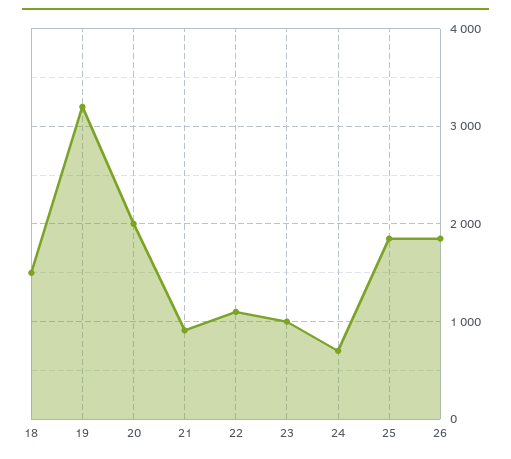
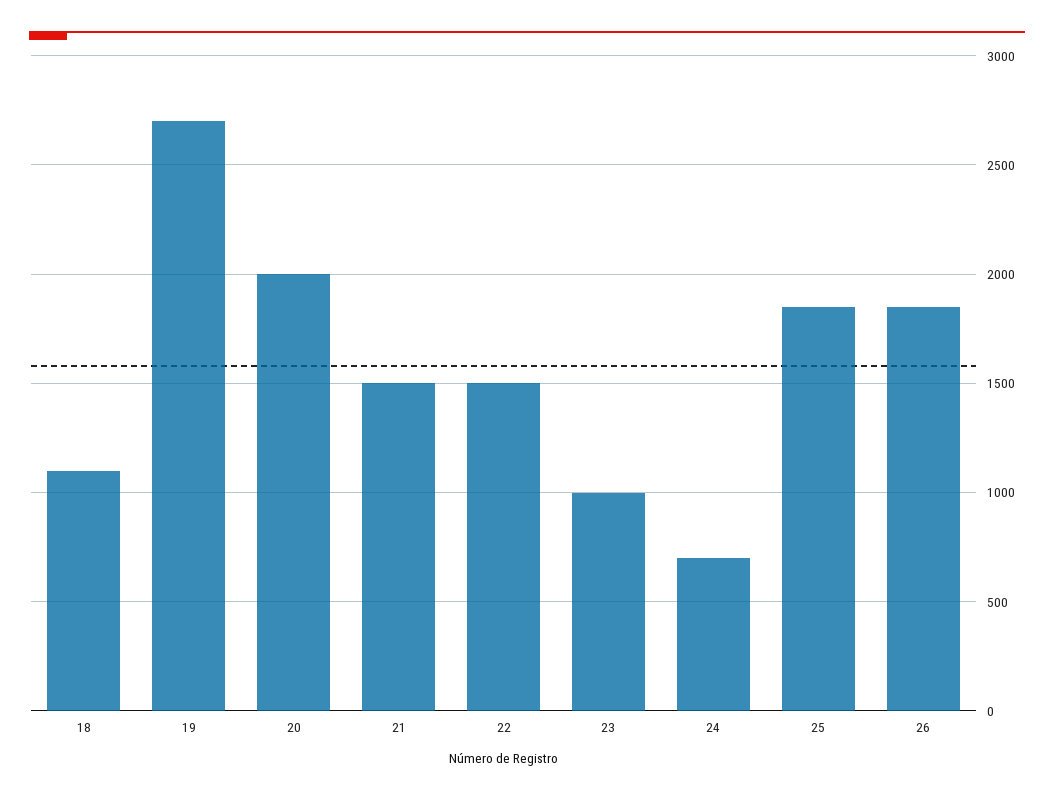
18: 1500 -> 1100
19: 3200 -> 2700
21: 900 -> 1500
22: 1100 -> 1500

